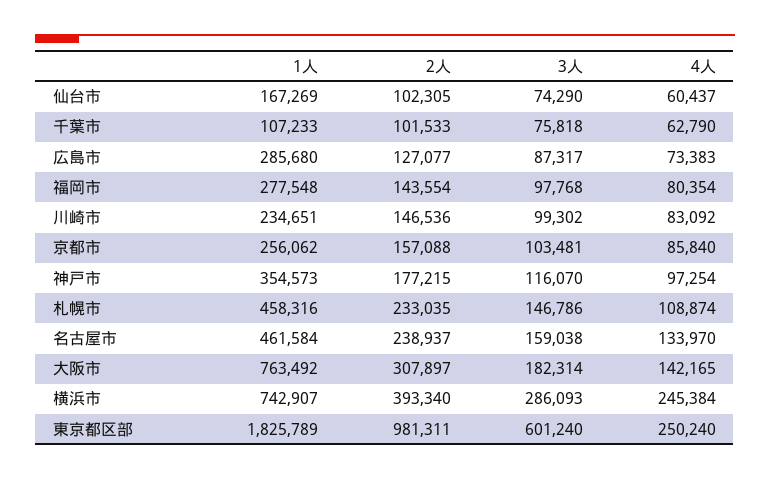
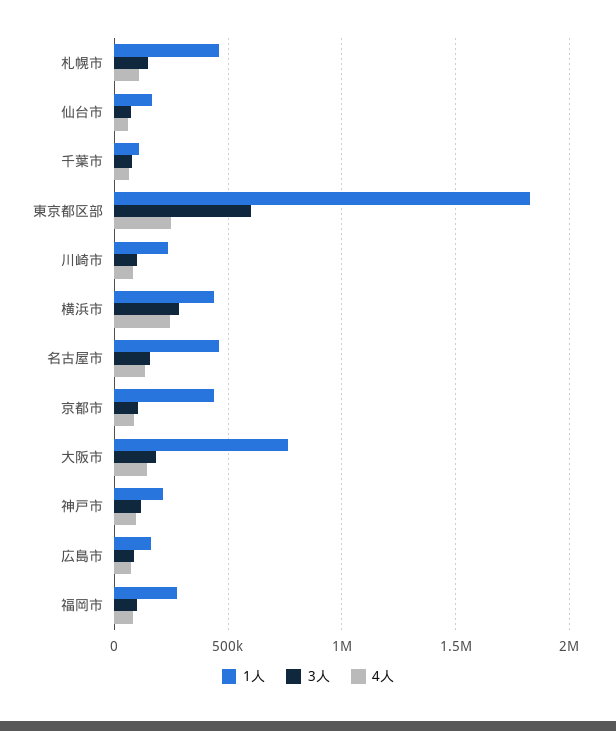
2人, 仙台市: 102305 -> none
2人, 千葉市: 101533 -> none
1人, 広島市: 285680 -> 150000
2人, 広島市: 127077 -> none
2人, 福岡市: 143554 -> none
2人, 川崎市: 146536 -> none
1人, 京都市: 256062 -> 450000
2人, 京都市: 157088 -> none
1人, 神戸市: 354573 -> 200000
2人, 神戸市: 177215 -> none
2人, 札幌市: 233035 -> none
2人, 名古屋市: 238937 -> none
2人, 大阪市: 307897 -> none
1人, 横浜市: 742907 -> 450000
2人, 横浜市: 393340 -> none
2人, 東京都区部: 981311 -> none

